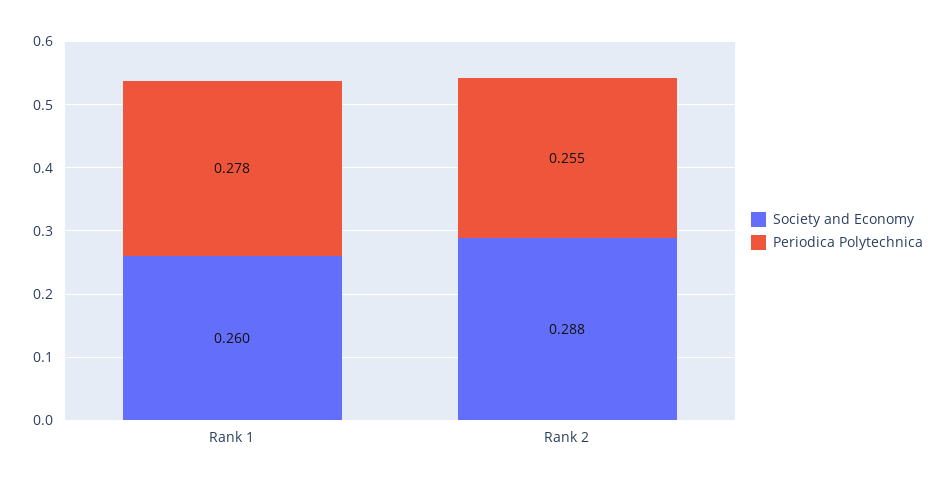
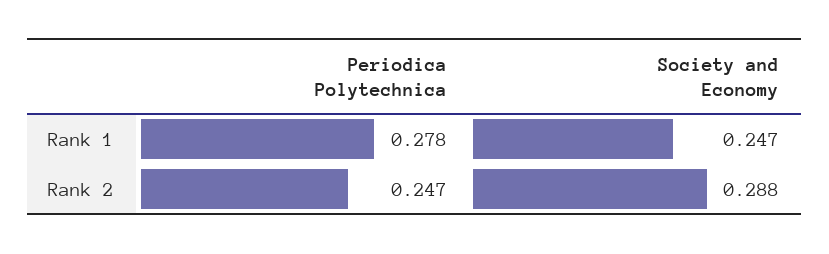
Society and Economy, Rank 1: 0.26 -> 0.247
Periodica Polytechnica, Rank 2: 0.255 -> 0.247

